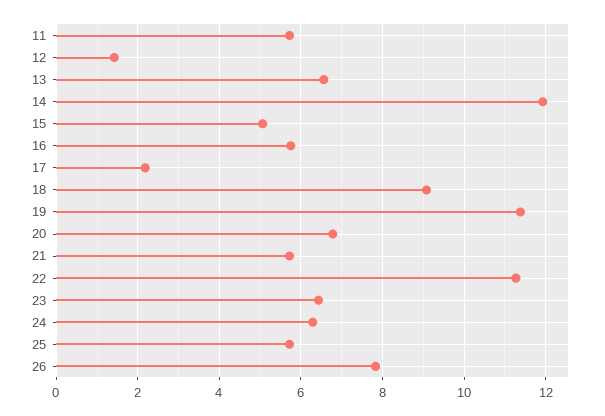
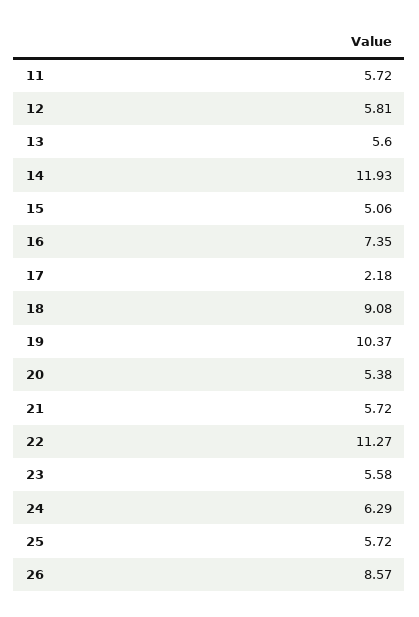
12: 1.4 -> 5.81
13: 6.6 -> 5.6
16: 5.8 -> 7.35
19: 11.4 -> 10.37
20: 6.8 -> 5.38
23: 6.4 -> 5.58
26: 7.8 -> 8.57

